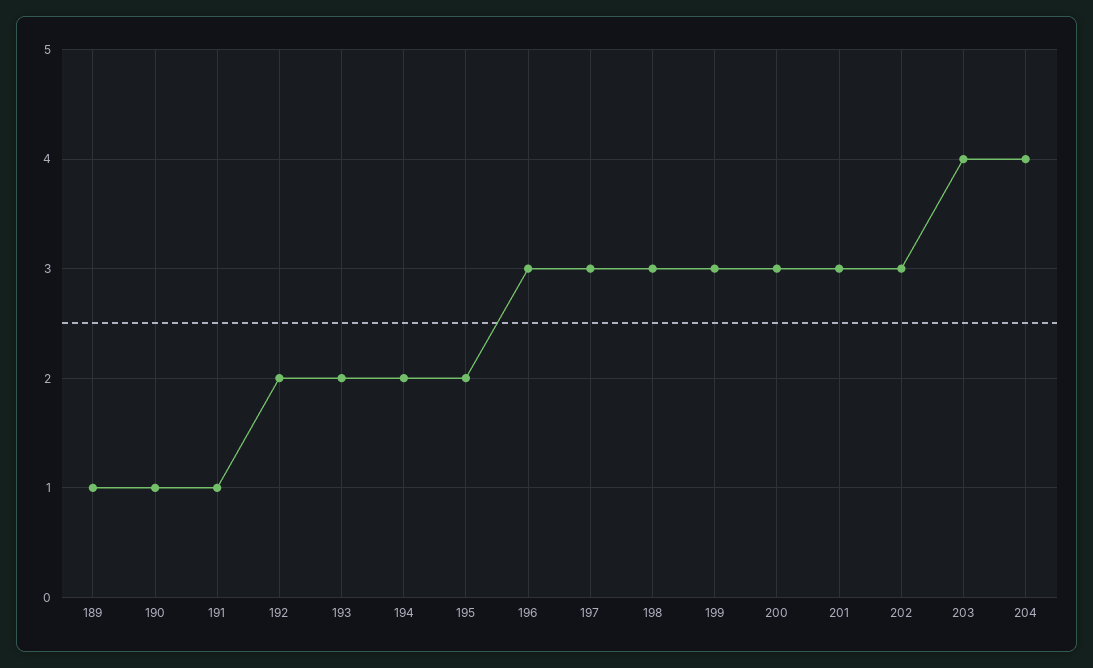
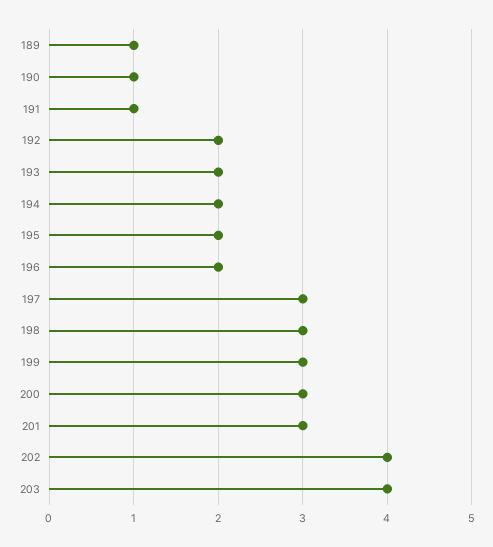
196: 3 -> 2
202: 3 -> 4
204: 4 -> none

